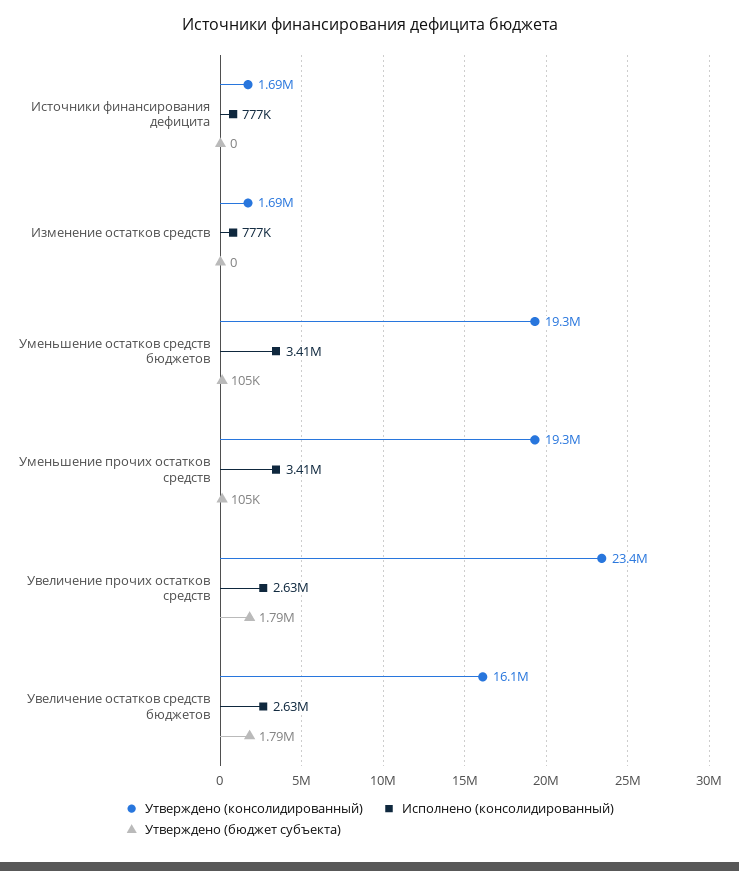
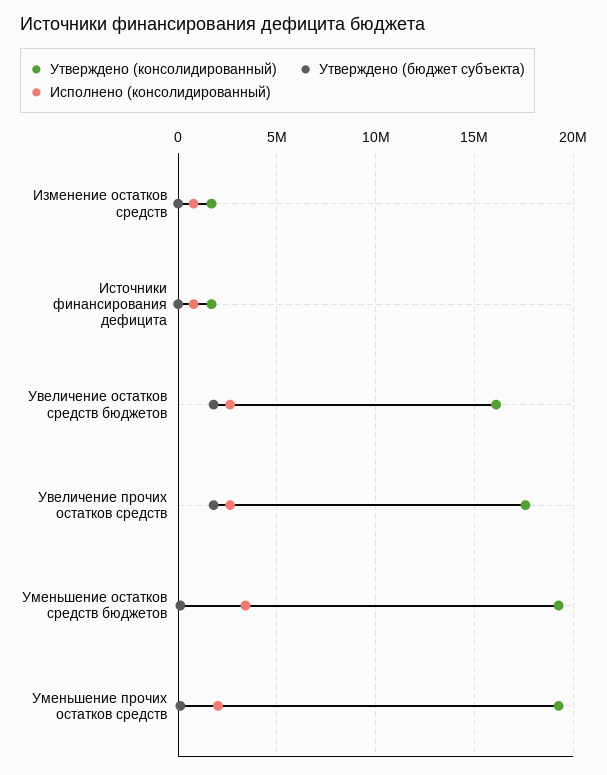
Исполнено (консолидированный), Уменьшение прочих остатков средств: 3410000 -> 2000000
Утверждено (консолидированный), Увеличение прочих остатков средств: 23400000 -> 17500000

